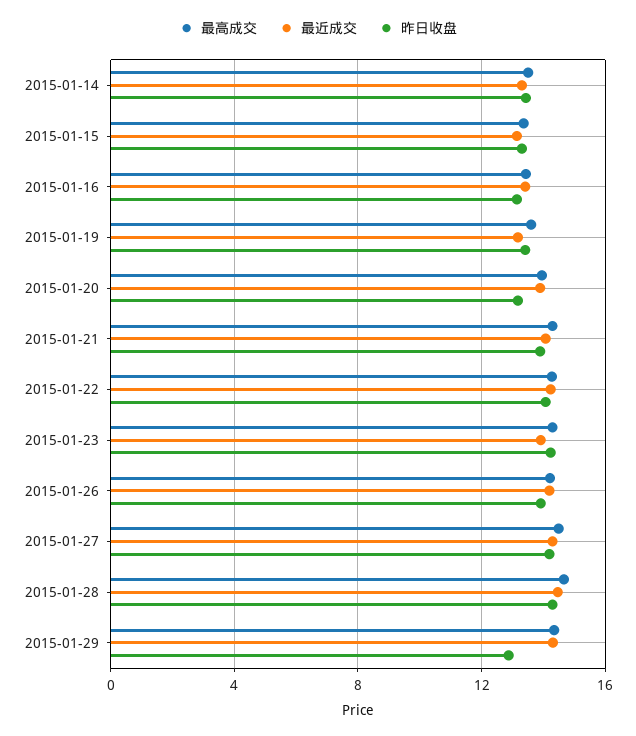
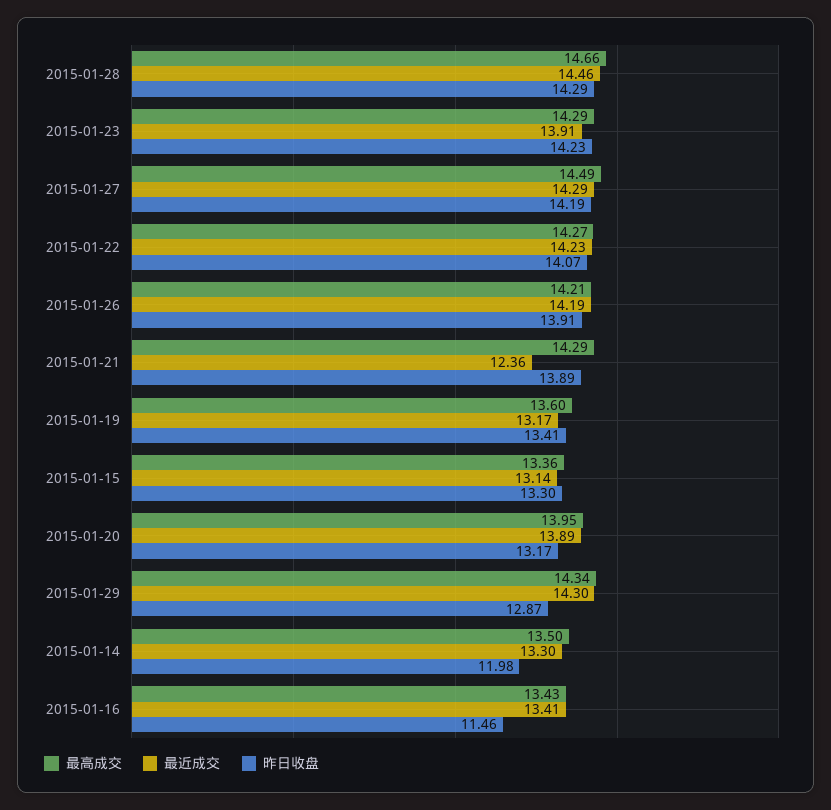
昨日收盘, 2015-01-14: 13.5 -> 11.98
昨日收盘, 2015-01-16: 13 -> 11.46
最近成交, 2015-01-21: 14 -> 12.36

